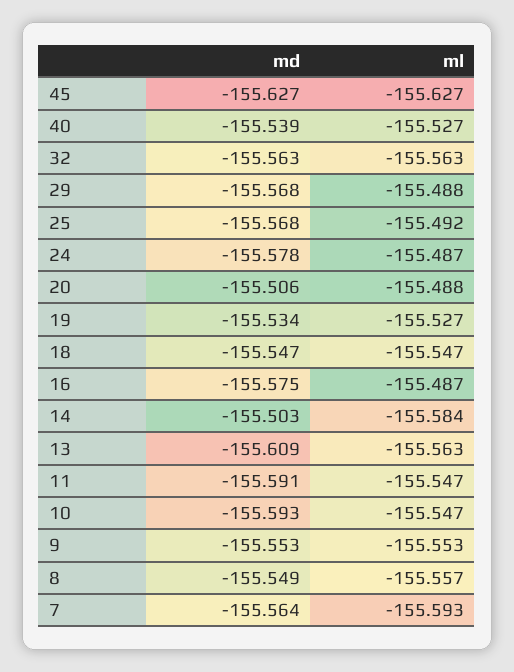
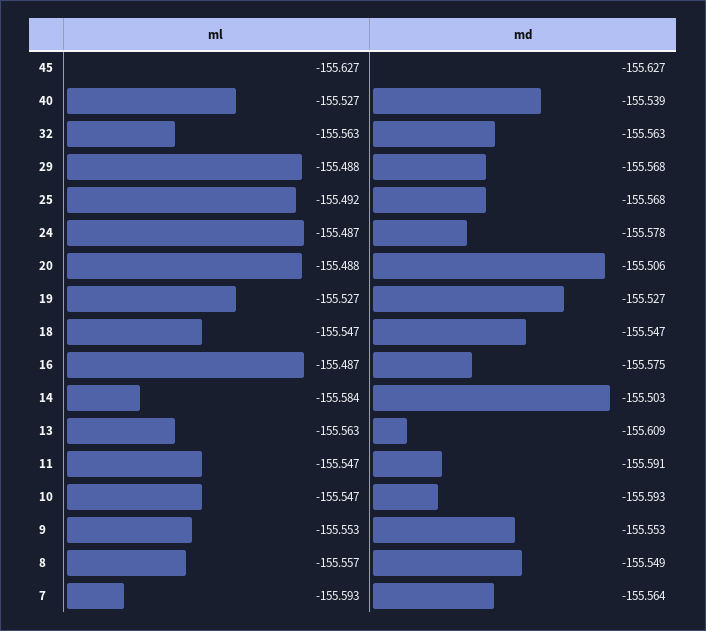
md, 19: -155.534 -> -155.527

